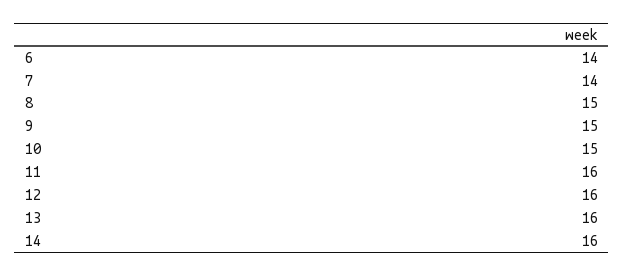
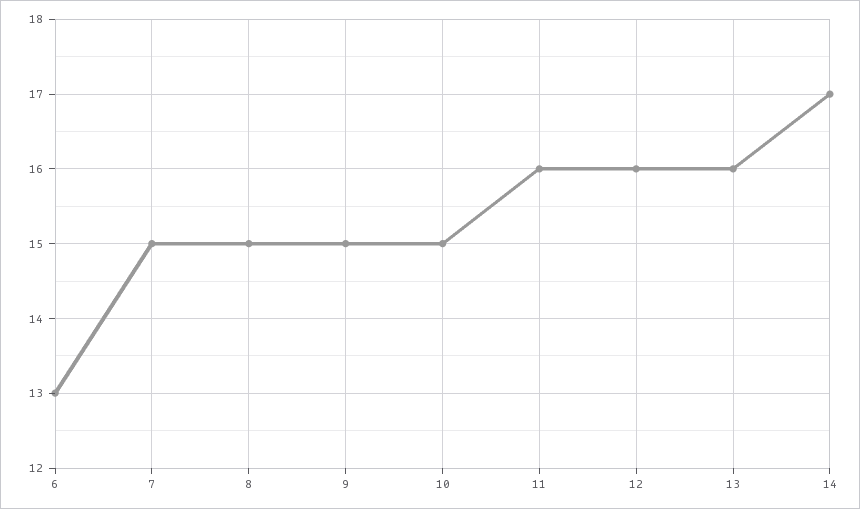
6: 14 -> 13
7: 14 -> 15
14: 16 -> 17

